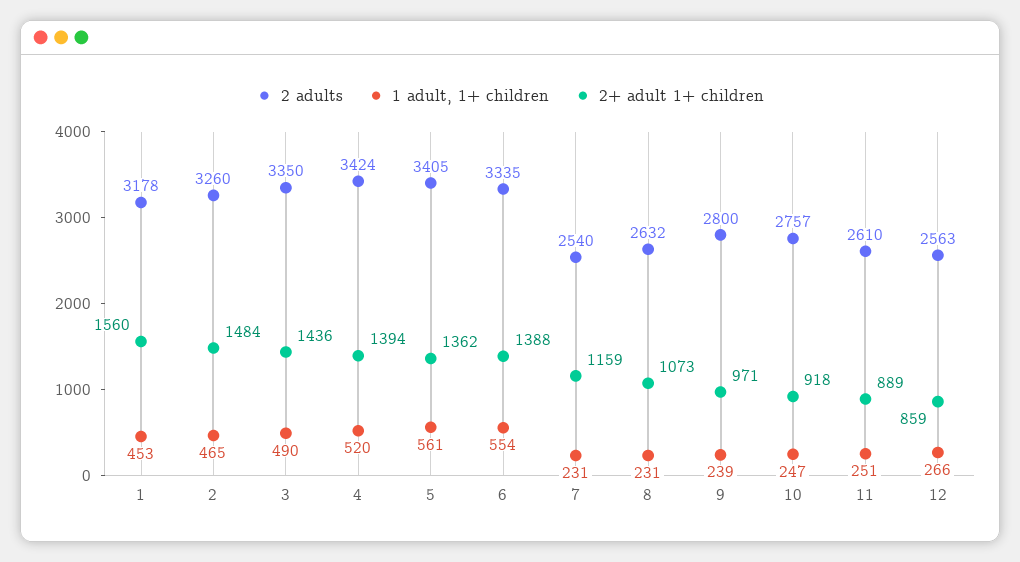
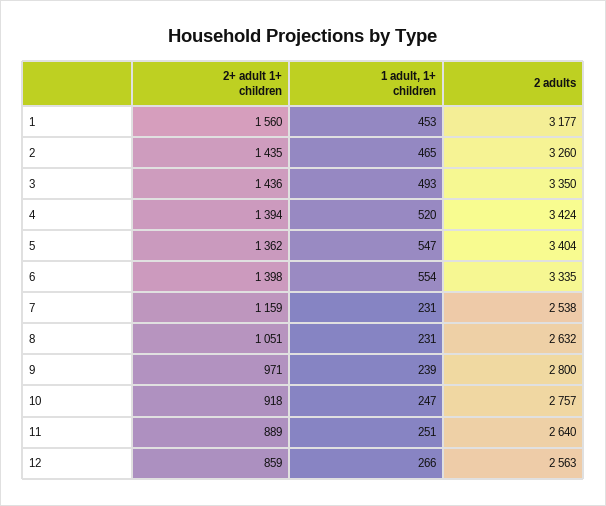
2 adults, 1: 3178 -> 3177
2+ adult 1+ children, 2: 1484 -> 1435
1 adult, 1+ children, 3: 490 -> 493
2 adults, 5: 3405 -> 3404
1 adult, 1+ children, 5: 561 -> 547
2+ adult 1+ children, 6: 1388 -> 1398
2 adults, 7: 2540 -> 2538
2+ adult 1+ children, 8: 1073 -> 1051
2 adults, 11: 2610 -> 2640

